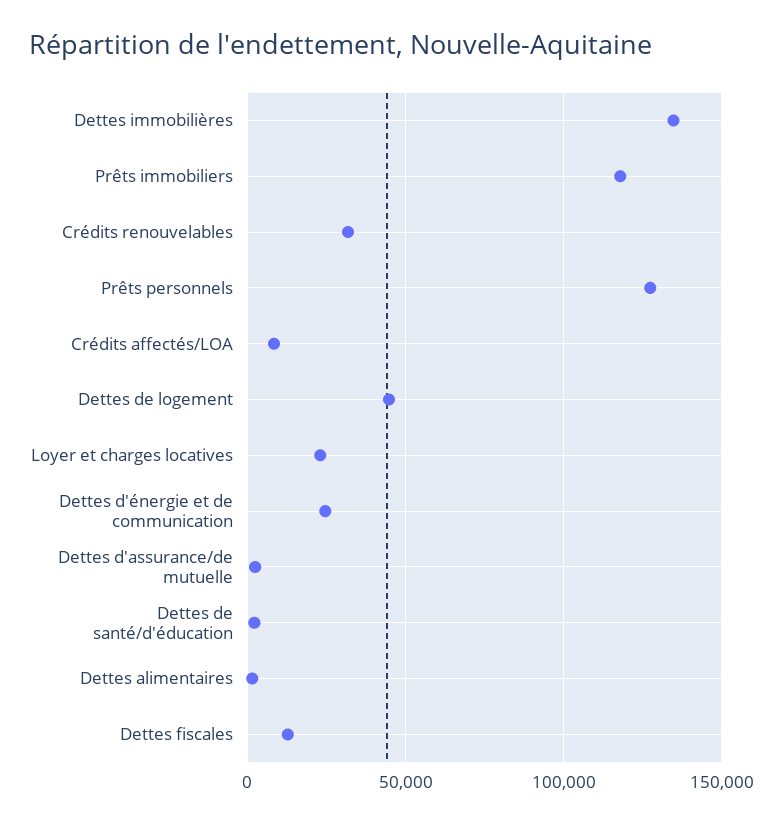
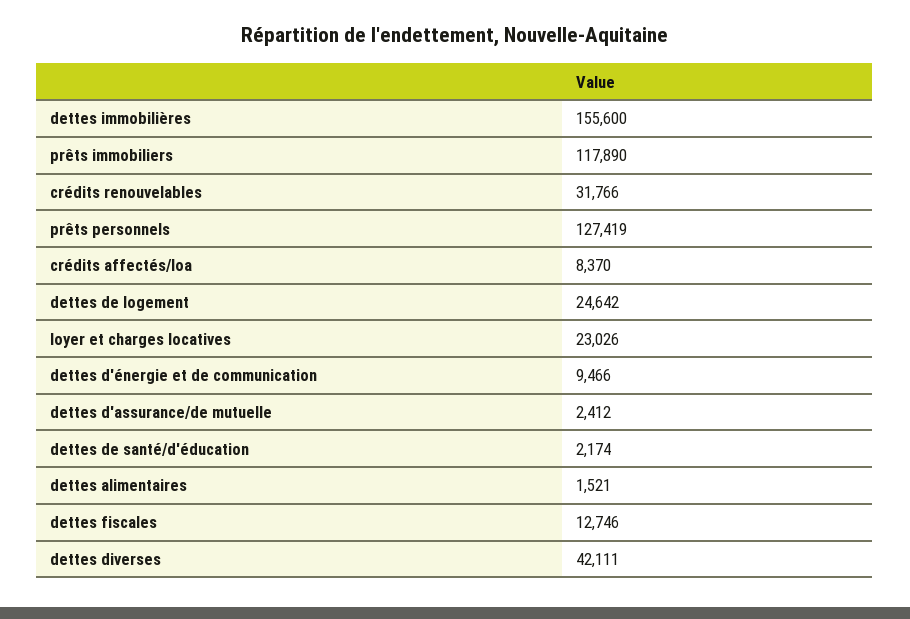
Dettes immobilières: 135000 -> 155600
Dettes de logement: 45000 -> 24642
Dettes d'énergie et de communication: 25000 -> 9466
dettes diverses: none -> 42111

